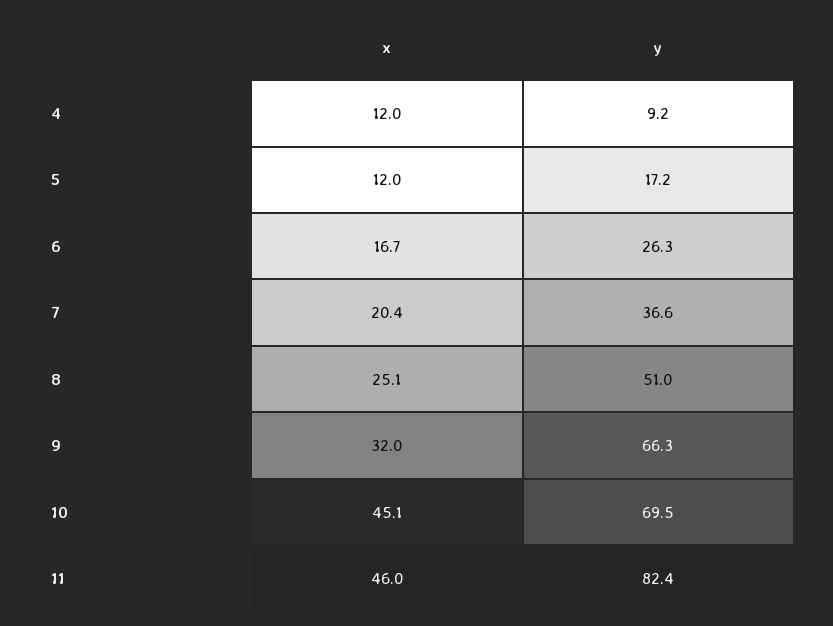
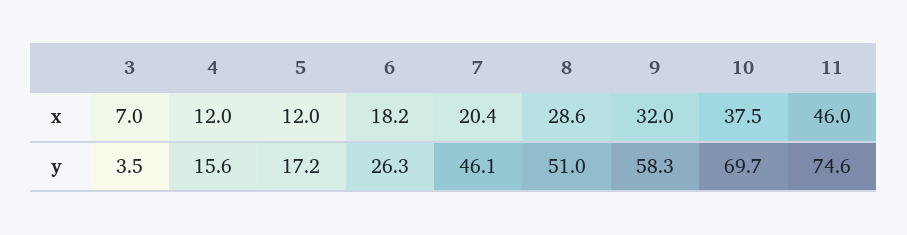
y, 4: 9.2 -> 15.6
x, 6: 16.7 -> 18.2
y, 7: 36.6 -> 46.1
x, 8: 25.1 -> 28.6
y, 9: 66.3 -> 58.3
x, 10: 45.1 -> 37.5
y, 10: 69.5 -> 69.7
y, 11: 82.4 -> 74.6
x, 3: none -> 7
y, 3: none -> 3.5

